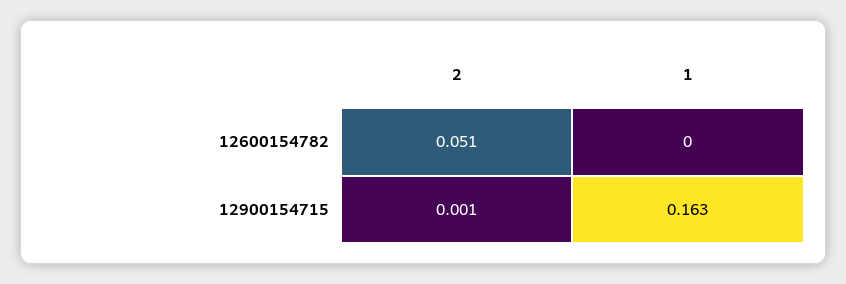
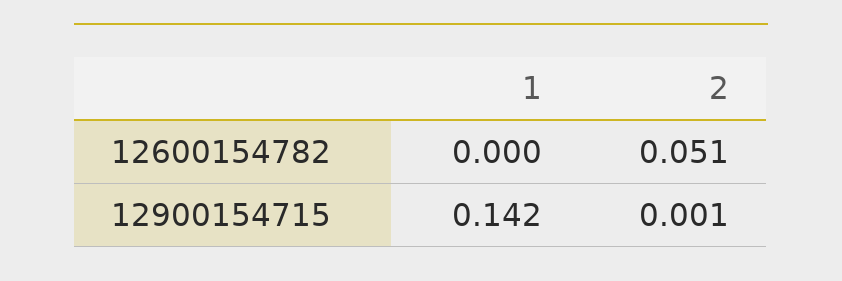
1, 12900154715: 0.163 -> 0.142

